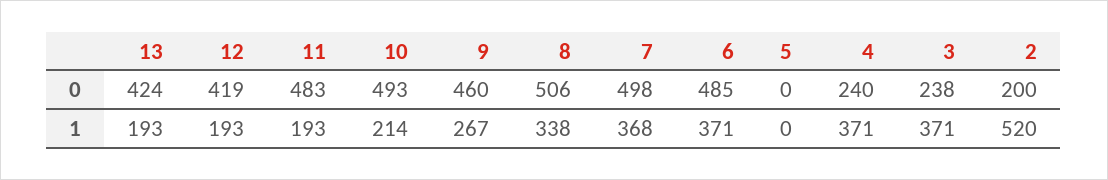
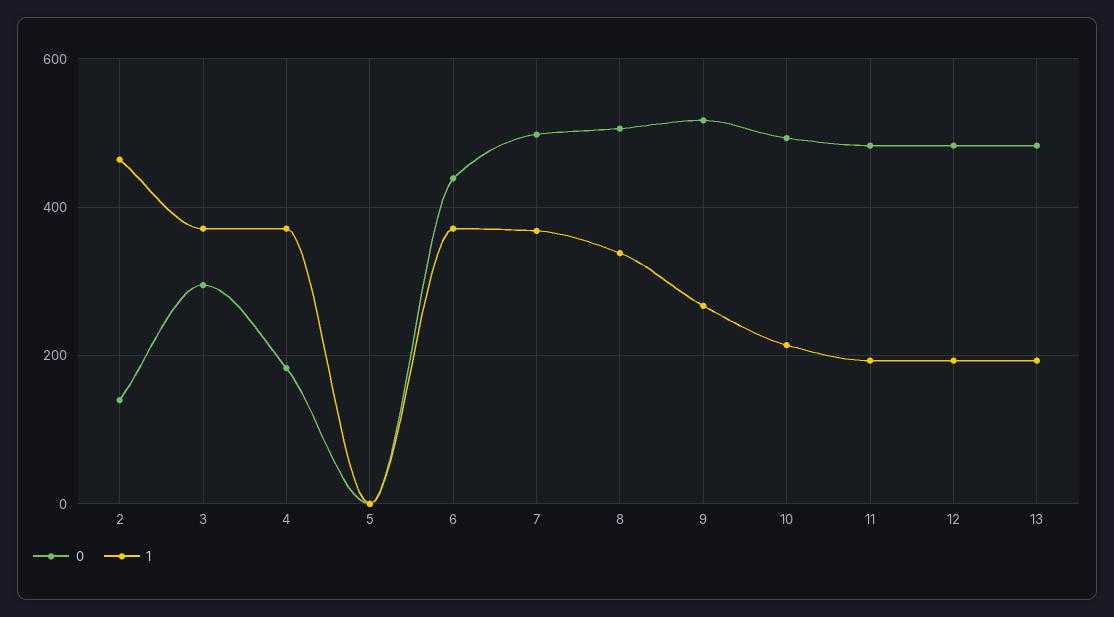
0, 13: 424 -> 480
0, 12: 419 -> 480
0, 9: 460 -> 520
0, 6: 485 -> 440
0, 4: 240 -> 180
0, 3: 238 -> 300
0, 2: 200 -> 140
1, 2: 520 -> 460

